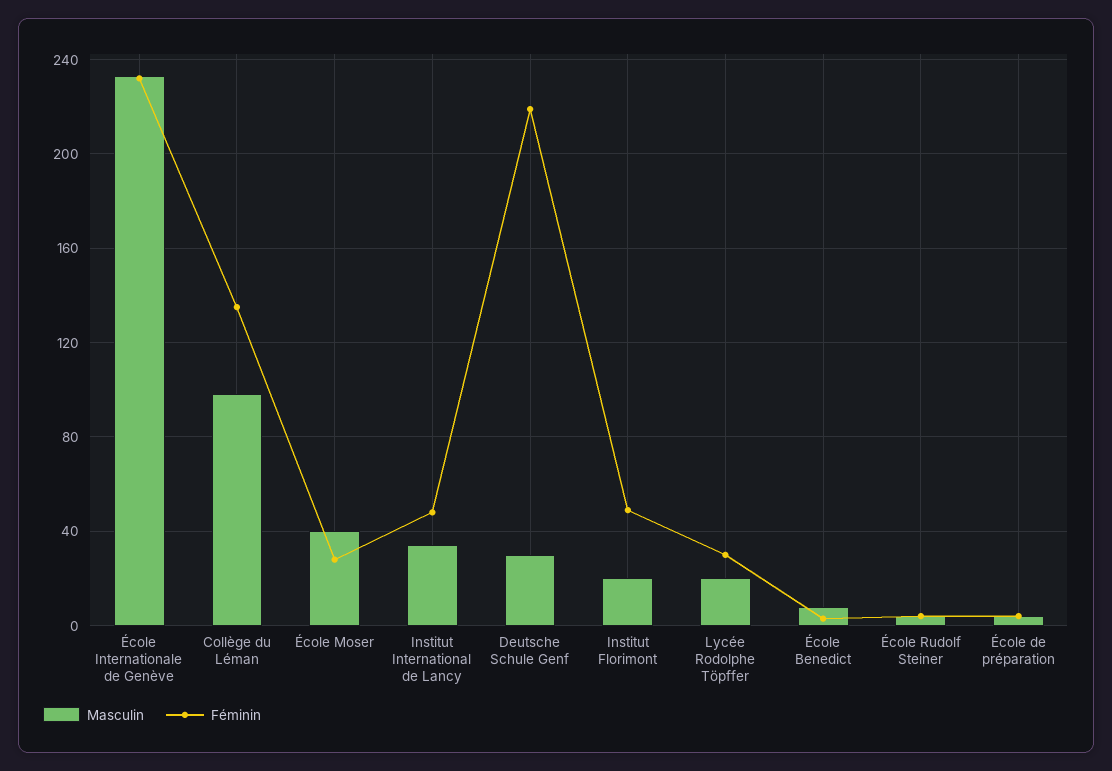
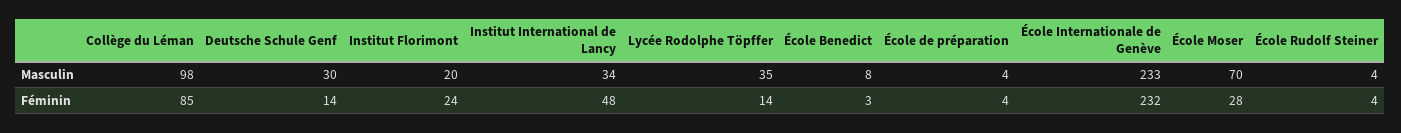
Féminin, Collège du Léman: 135 -> 85
Masculin, École Moser: 40 -> 70
Féminin, Deutsche Schule Genf: 220 -> 14
Féminin, Institut Florimont: 50 -> 24
Masculin, Lycée Rodolphe Töpffer: 20 -> 35
Féminin, Lycée Rodolphe Töpffer: 30 -> 14

